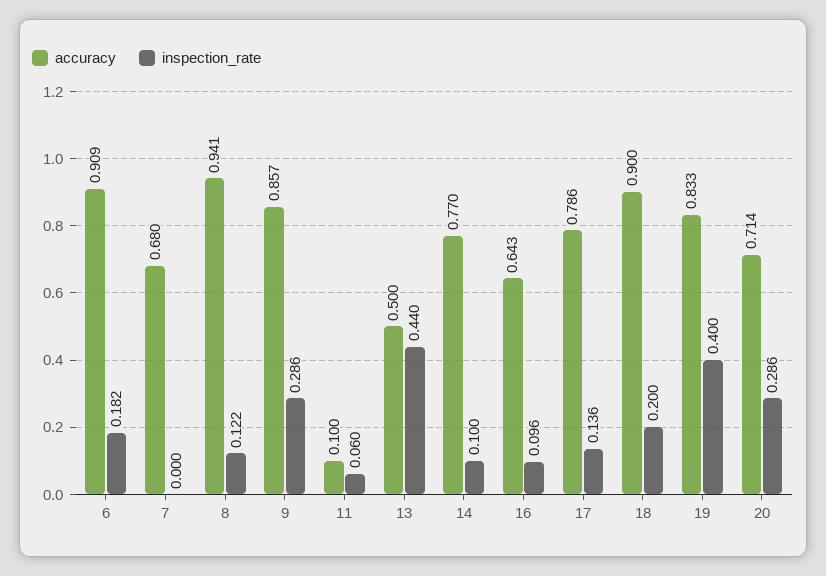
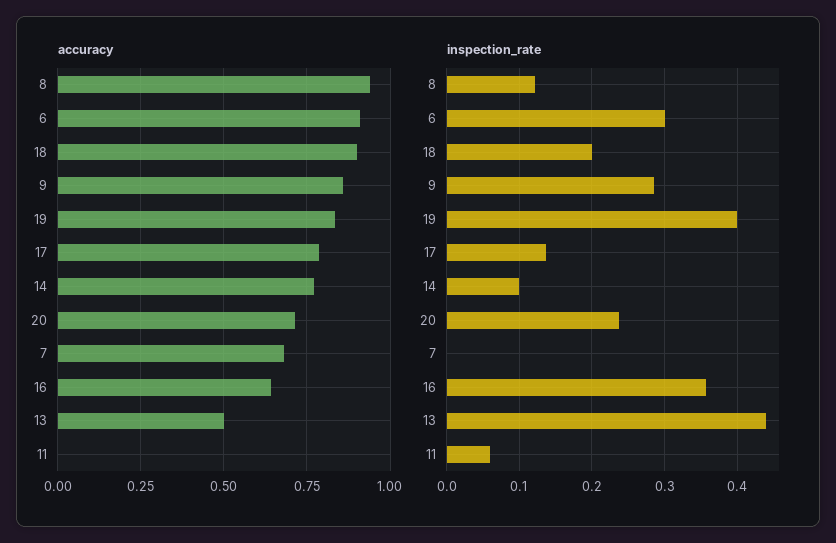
inspection_rate, 6: 0.182 -> 0.3
accuracy, 11: 0.1 -> 0
inspection_rate, 16: 0.096 -> 0.36
inspection_rate, 20: 0.286 -> 0.24

